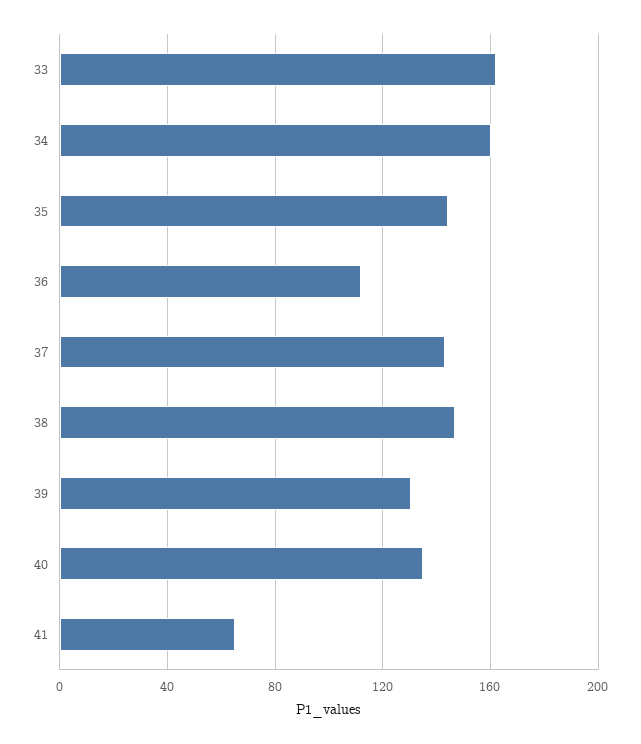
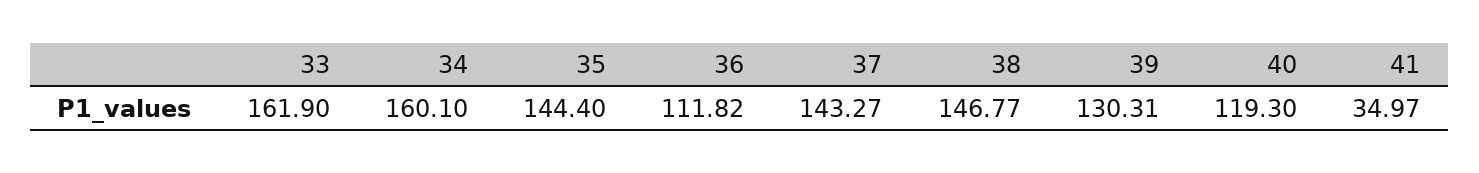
40: 135 -> 119.3
41: 65 -> 34.97

